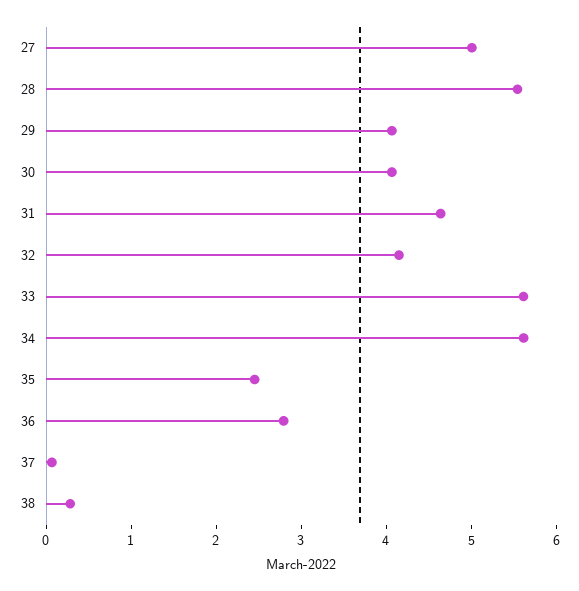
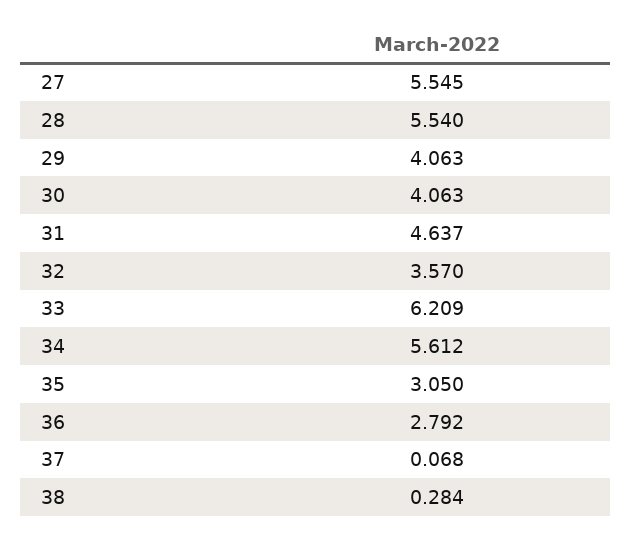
27: 5 -> 5.545
32: 4.2 -> 3.57
33: 5.6 -> 6.209
35: 2.4 -> 3.05

